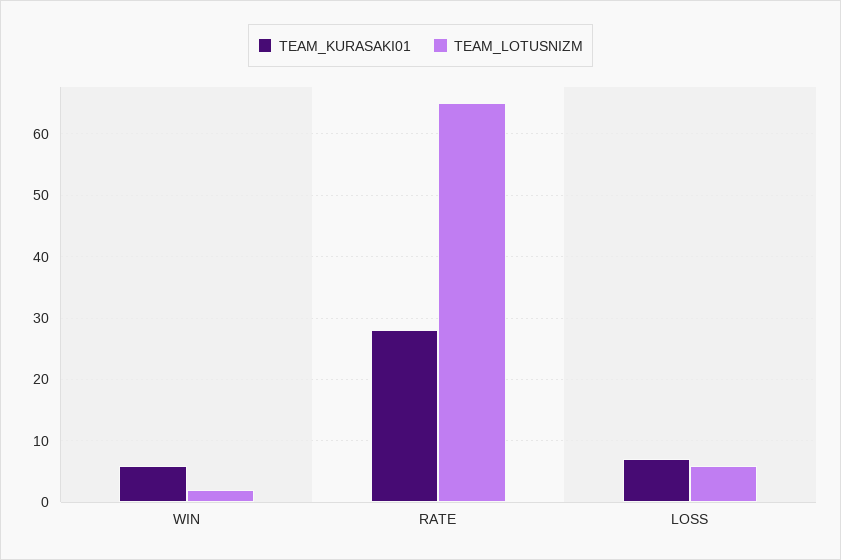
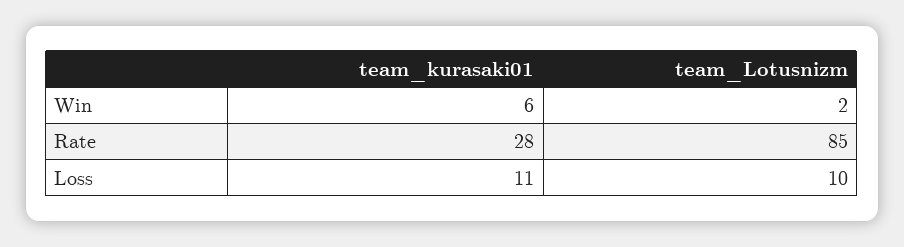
TEAM_LOTUSNIZM, RATE: 65 -> 85
TEAM_KURASAKI01, LOSS: 7 -> 11
TEAM_LOTUSNIZM, LOSS: 6 -> 10

